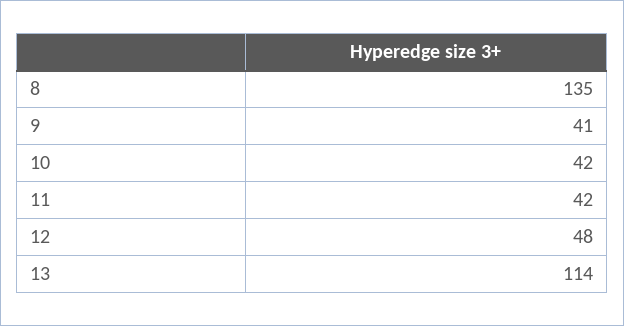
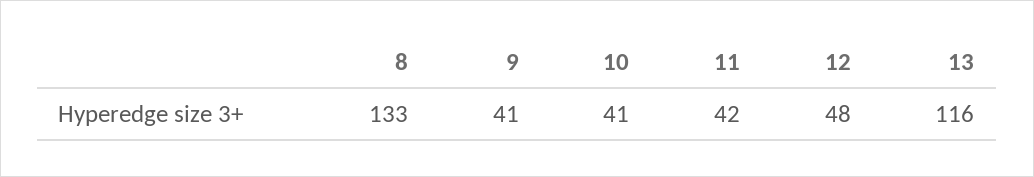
8: 135 -> 133
10: 42 -> 41
13: 114 -> 116

